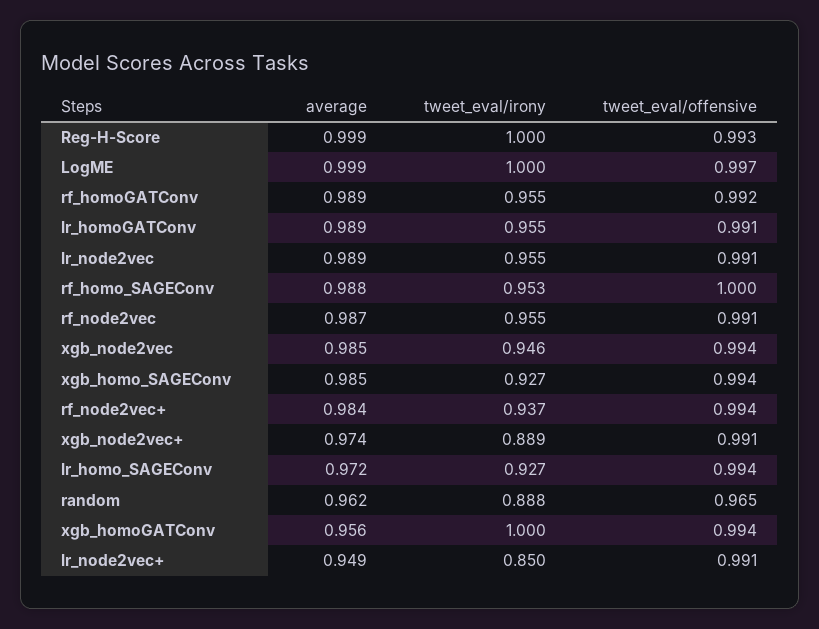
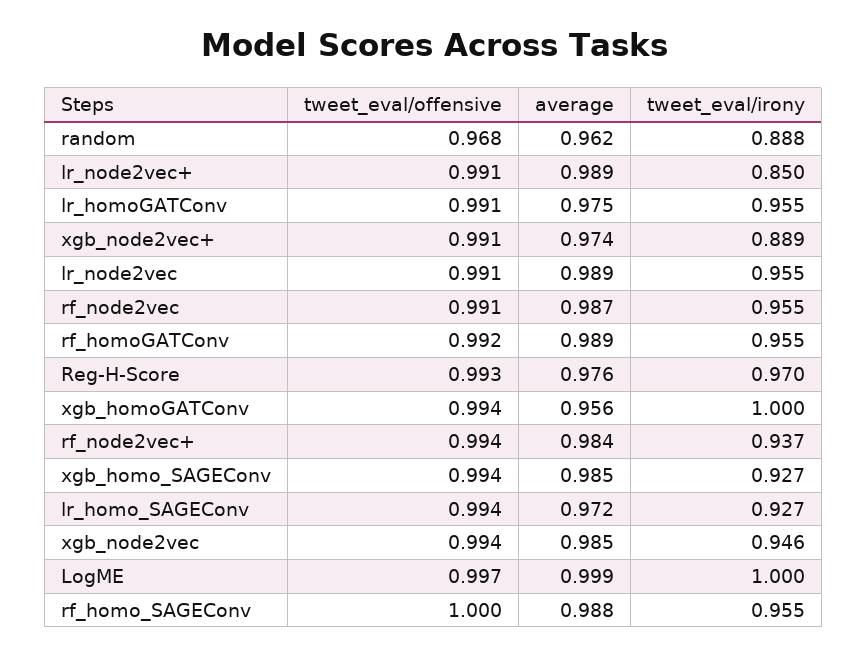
average, Reg-H-Score: 0.999 -> 0.976
tweet_eval/irony, Reg-H-Score: 1 -> 0.97
average, lr_homoGATConv: 0.989 -> 0.975
tweet_eval/irony, rf_homo_SAGEConv: 0.953 -> 0.955
tweet_eval/offensive, random: 0.965 -> 0.968
average, lr_node2vec+: 0.949 -> 0.989

